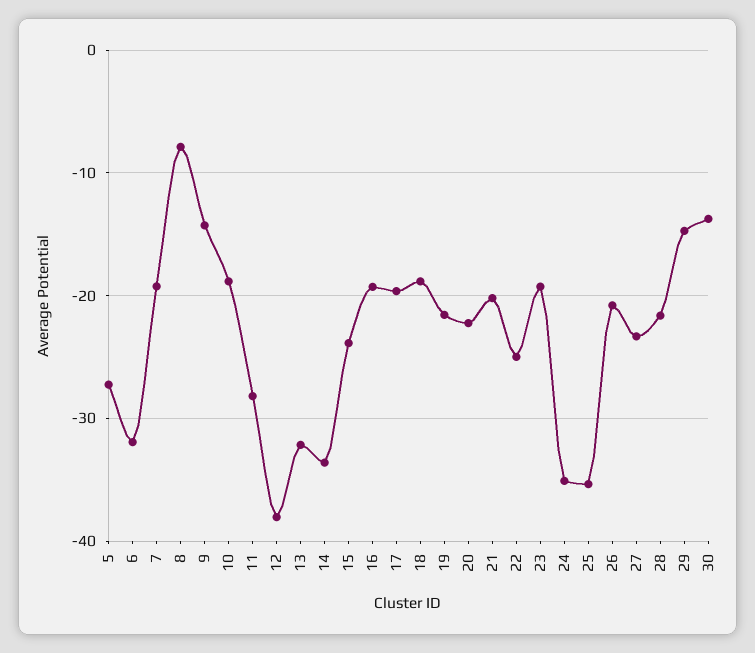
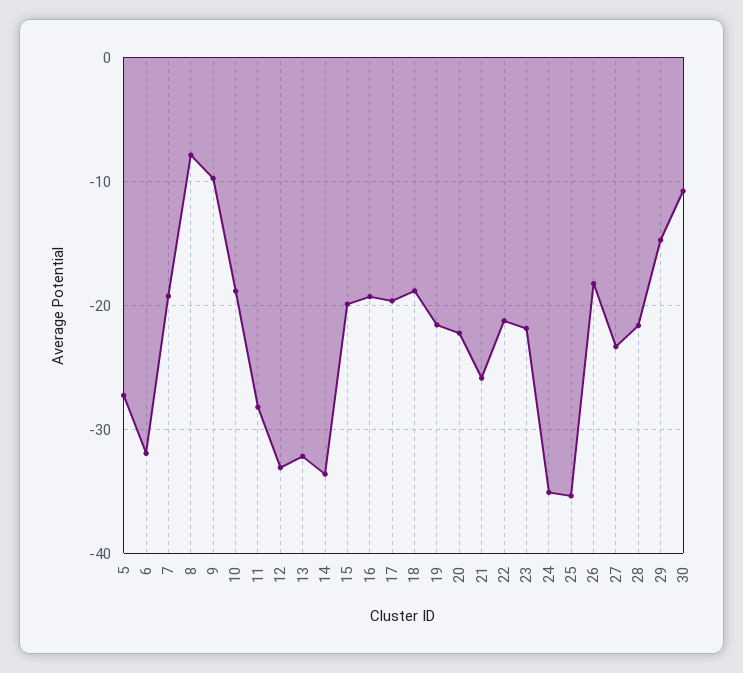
9: -14 -> -10
12: -38 -> -33
15: -24 -> -20
21: -20 -> -26
22: -25 -> -21
23: -19 -> -22
26: -21 -> -18
30: -14 -> -11

